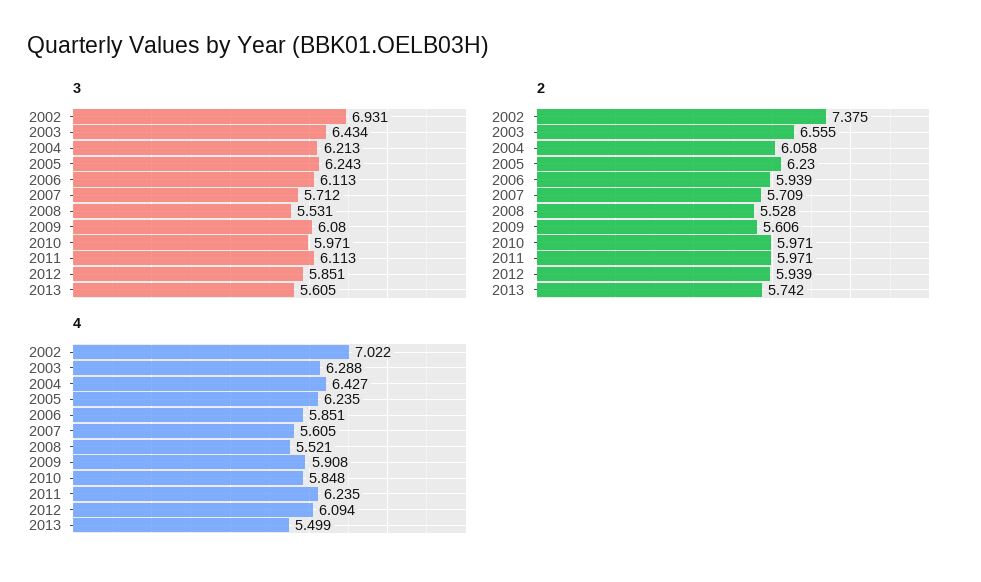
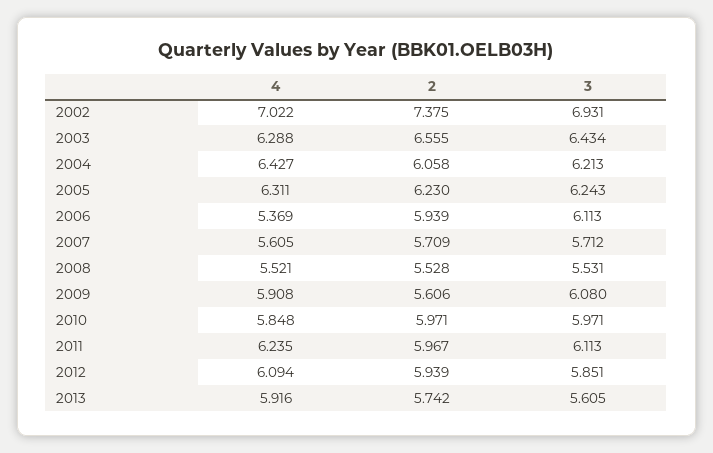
2, 2011: 5.971 -> 5.967
4, 2005: 6.235 -> 6.311
4, 2006: 5.851 -> 5.369
4, 2013: 5.499 -> 5.916

